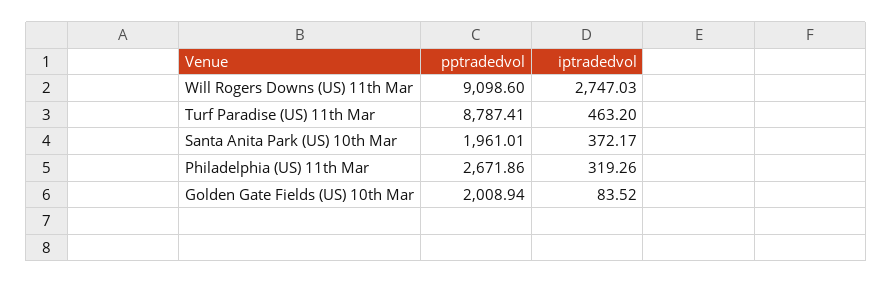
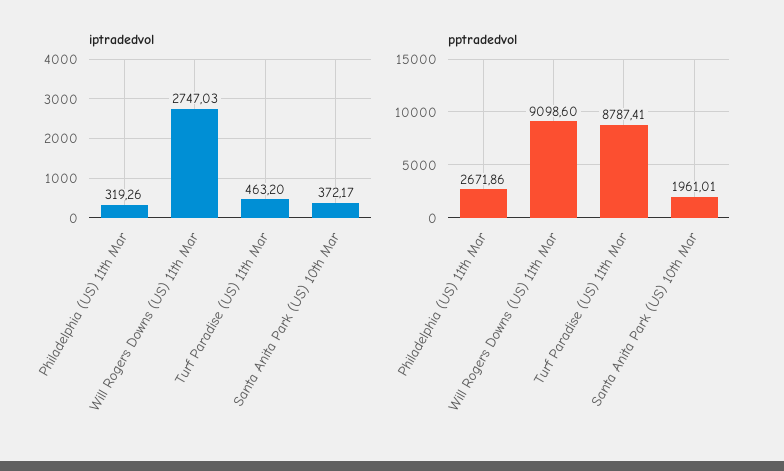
pptradedvol, Golden Gate Fields (US) 10th Mar: 2008.94 -> none
iptradedvol, Golden Gate Fields (US) 10th Mar: 83.52 -> none

